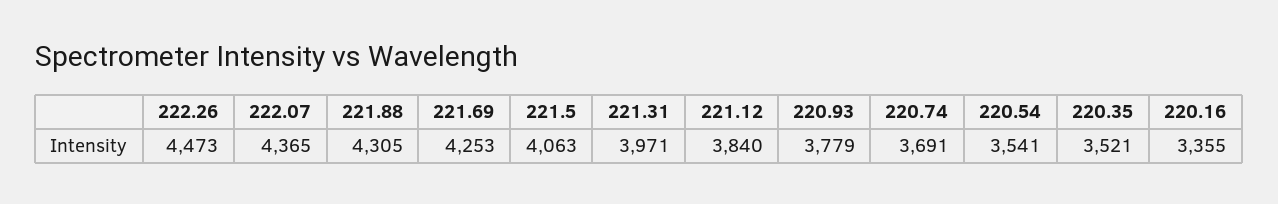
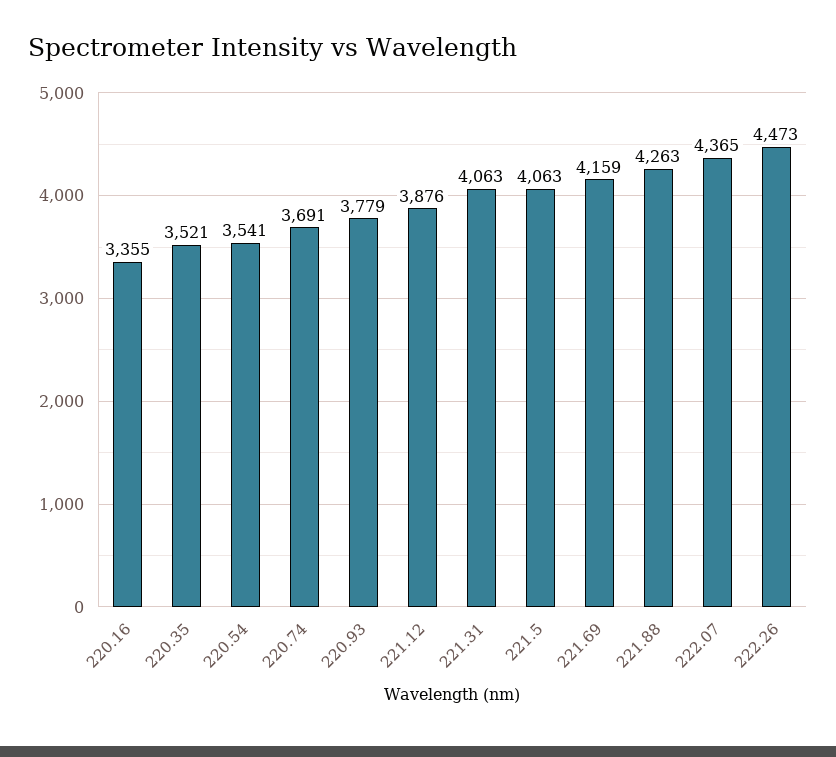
221.88: 4305 -> 4263
221.69: 4253 -> 4159
221.31: 3971 -> 4063
221.12: 3840 -> 3876

